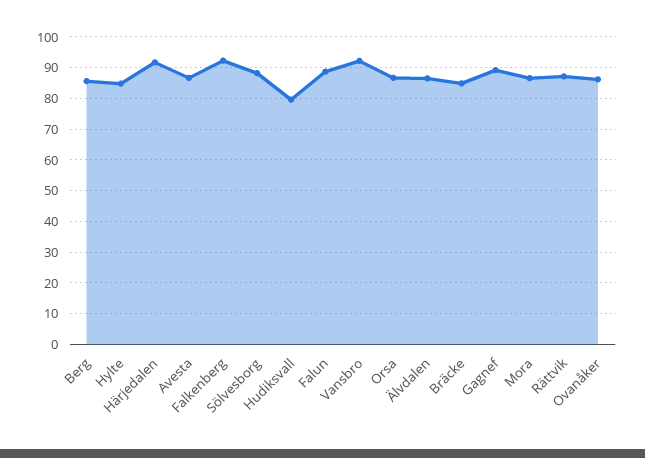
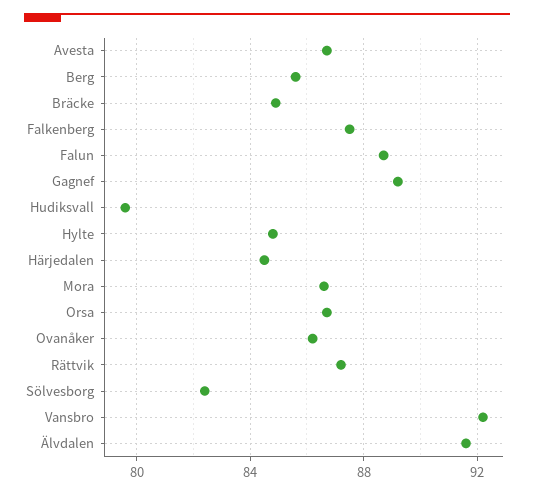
Härjedalen: 92 -> 84.5
Falkenberg: 92 -> 87.5
Sölvesborg: 88 -> 82.5
Älvdalen: 86 -> 91.5

